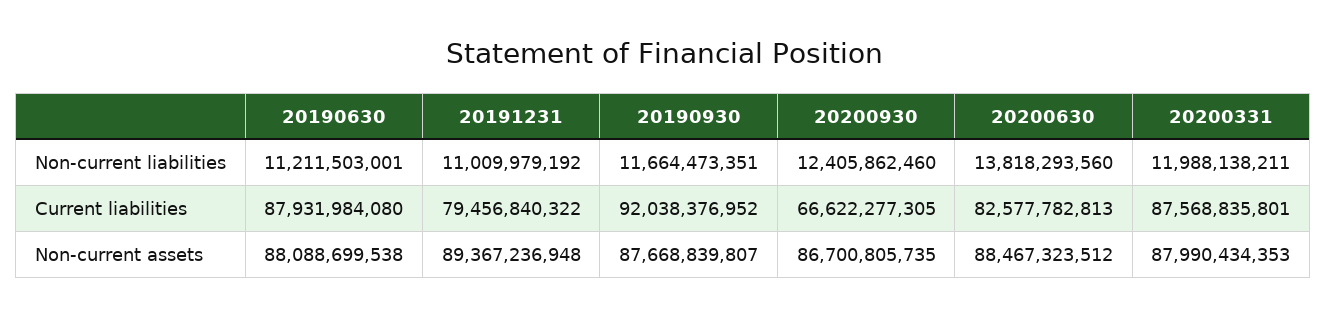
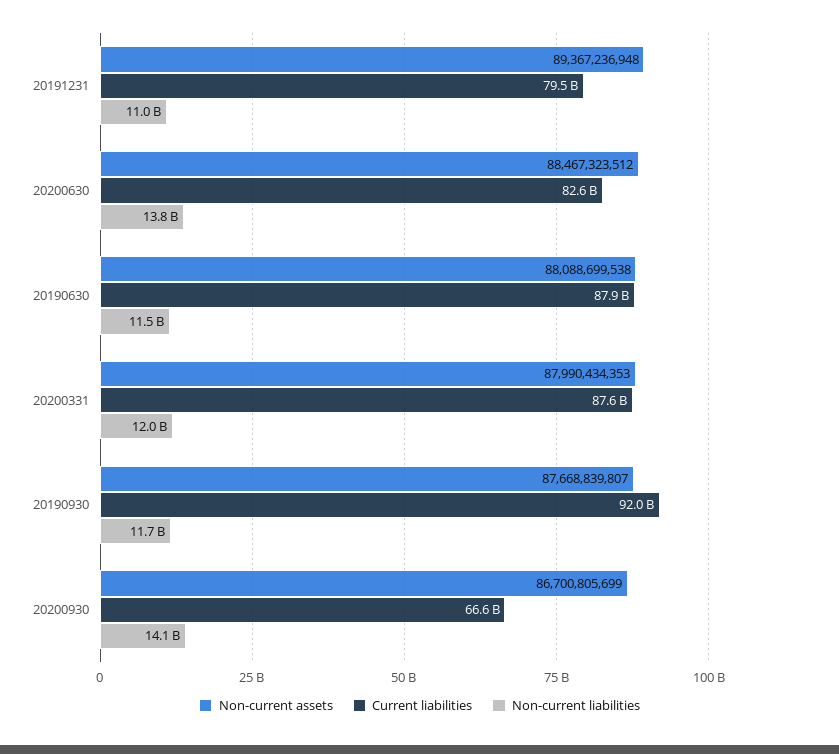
Non-current liabilities, 20190630: 11211503001 -> 11500000000
Non-current liabilities, 20200930: 12405862460 -> 14100000000
Non-current assets, 20200930: 86700805735 -> 86700805699

